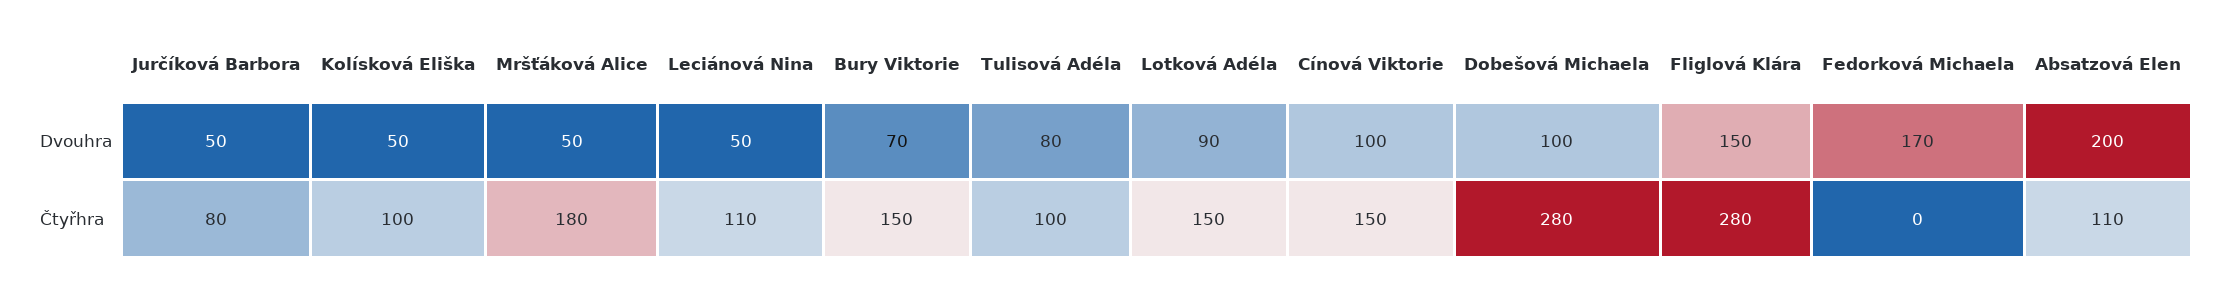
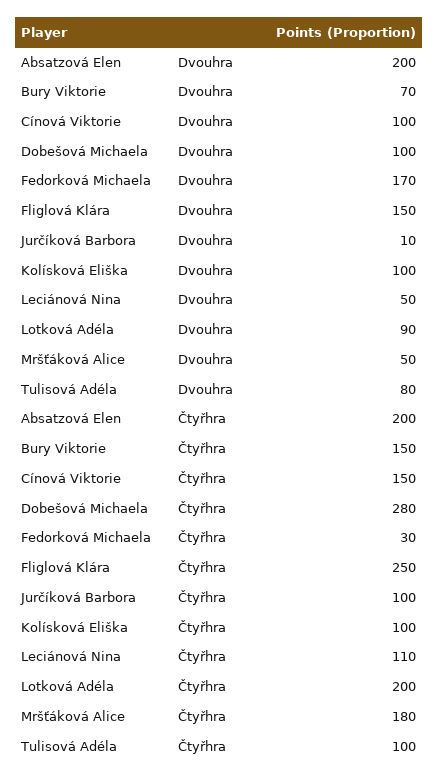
Jurčíková Barbora, Dvouhra: 50 -> 10
Kolísková Eliška, Dvouhra: 50 -> 100
Jurčíková Barbora, Čtyřhra: 80 -> 100
Lotková Adéla, Čtyřhra: 150 -> 200
Fliglová Klára, Čtyřhra: 280 -> 250
Fedorková Michaela, Čtyřhra: 0 -> 30
Absatzová Elen, Čtyřhra: 110 -> 200

